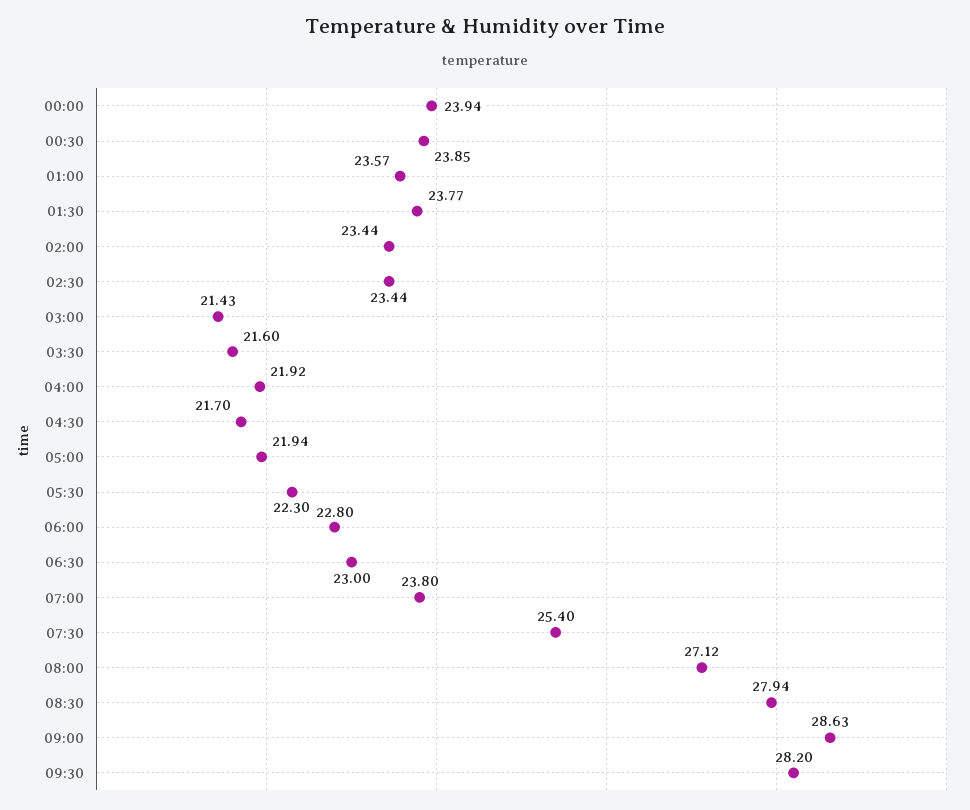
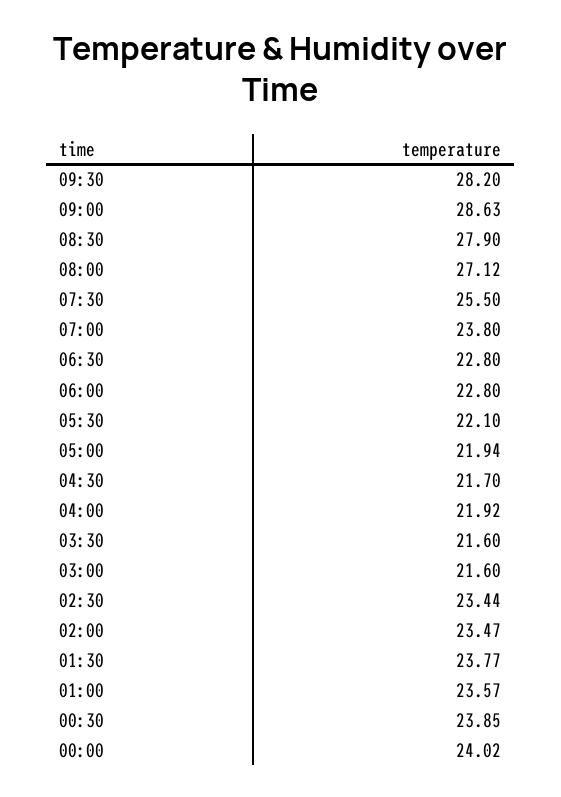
00:00: 23.94 -> 24.02
02:00: 23.44 -> 23.47
03:00: 21.43 -> 21.6
05:30: 22.3 -> 22.1
06:30: 23 -> 22.8
07:30: 25.4 -> 25.5
08:30: 27.94 -> 27.9

